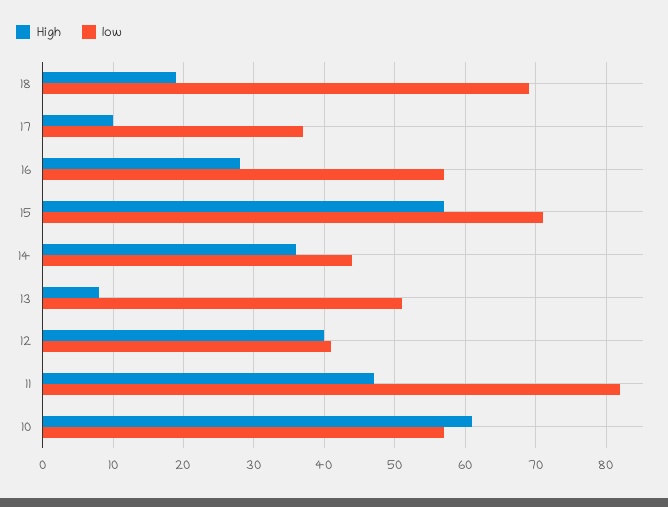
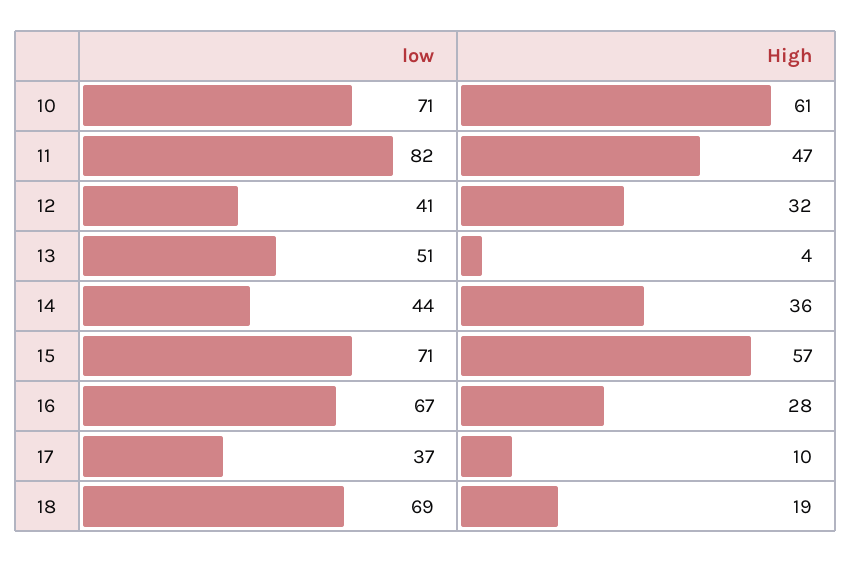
low, 16: 57 -> 67
High, 13: 8 -> 4
High, 12: 40 -> 32
low, 10: 57 -> 71

